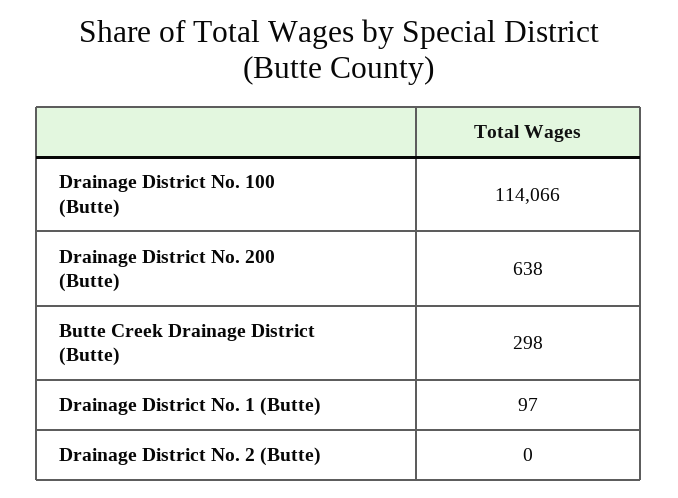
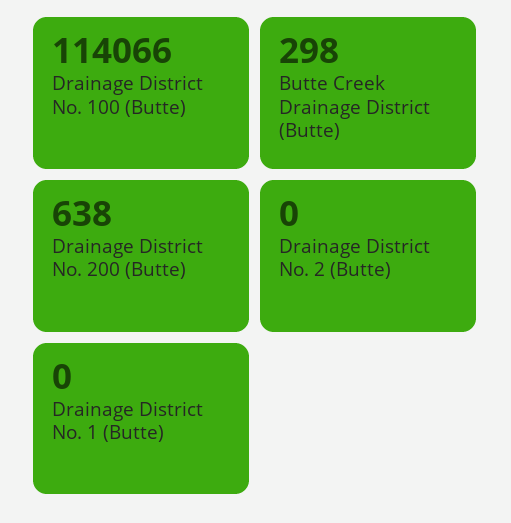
Drainage District No. 1 (Butte): 97 -> 0

